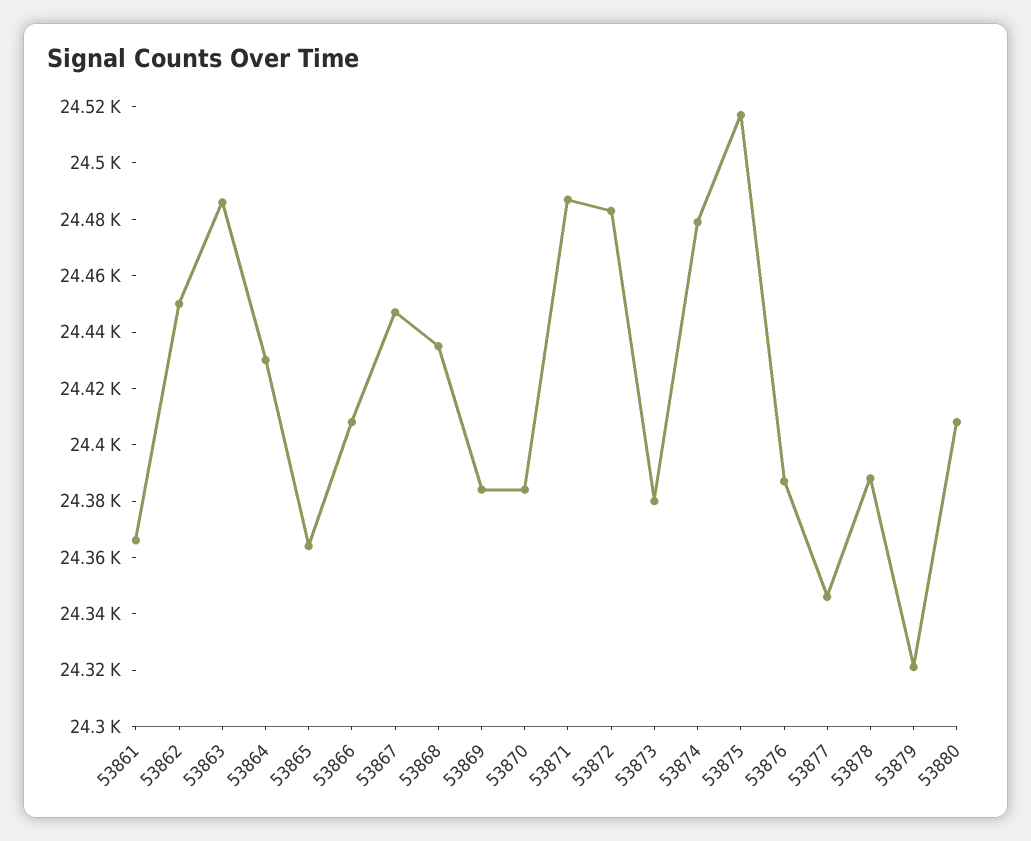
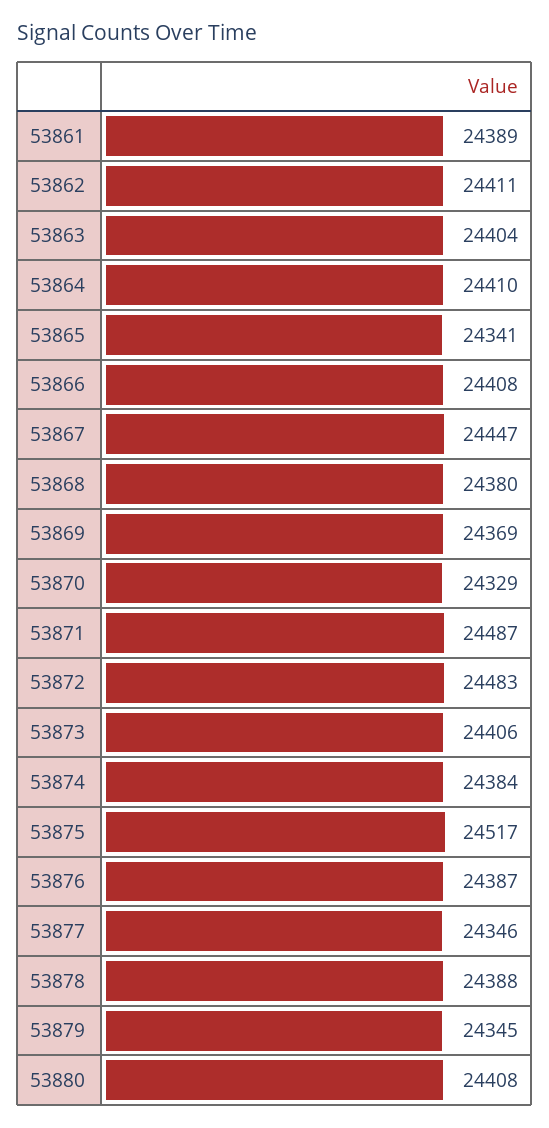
53861: 24365 -> 24389
53862: 24450 -> 24411
53863: 24485 -> 24404
53864: 24430 -> 24410
53865: 24365 -> 24341
53868: 24435 -> 24380
53869: 24385 -> 24369
53870: 24385 -> 24329
53873: 24380 -> 24406
53874: 24480 -> 24384
53879: 24320 -> 24345

